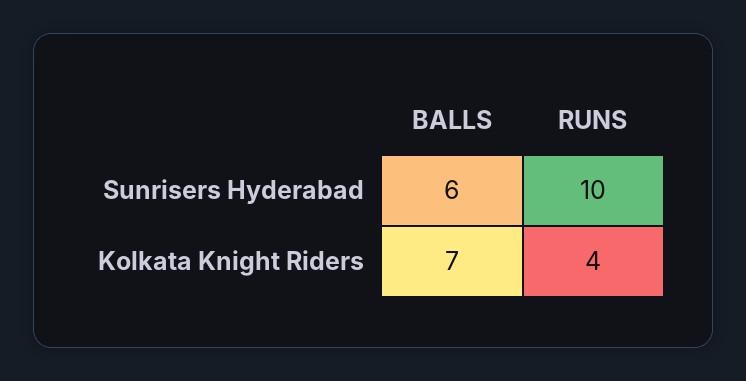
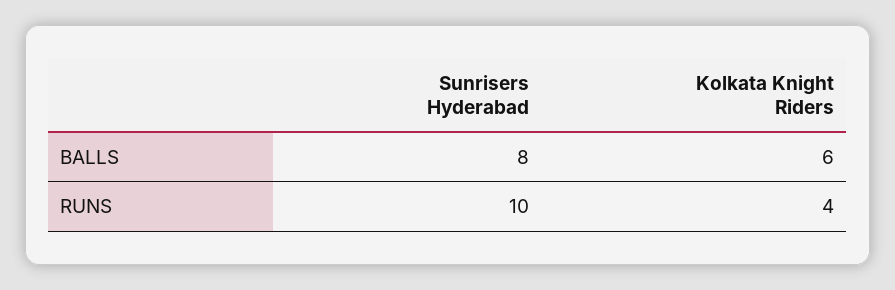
BALLS, Sunrisers Hyderabad: 6 -> 8
BALLS, Kolkata Knight Riders: 7 -> 6

